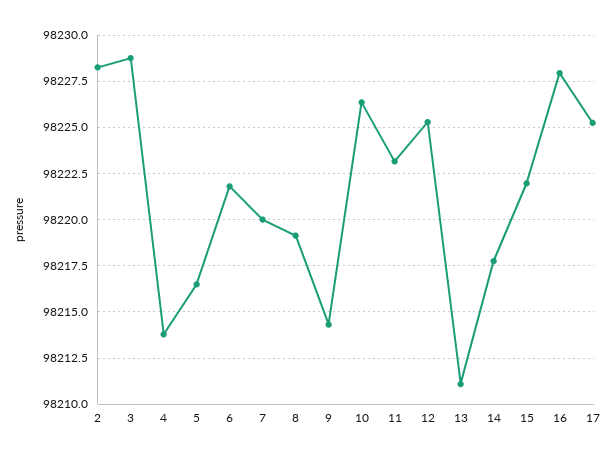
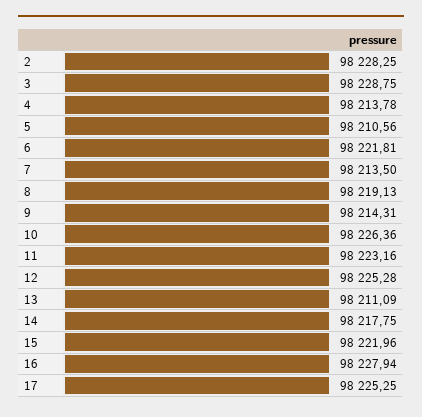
5: 98216.5 -> 98210.56
7: 98220 -> 98213.5

